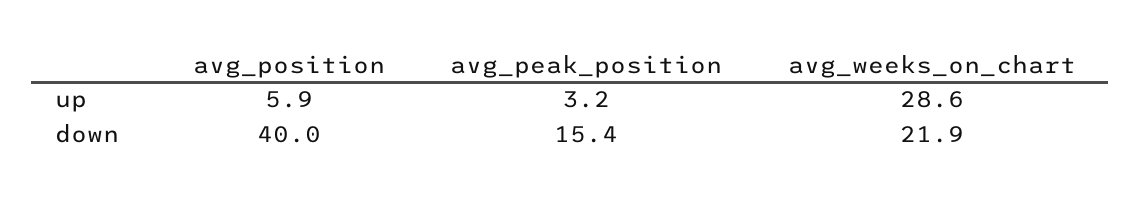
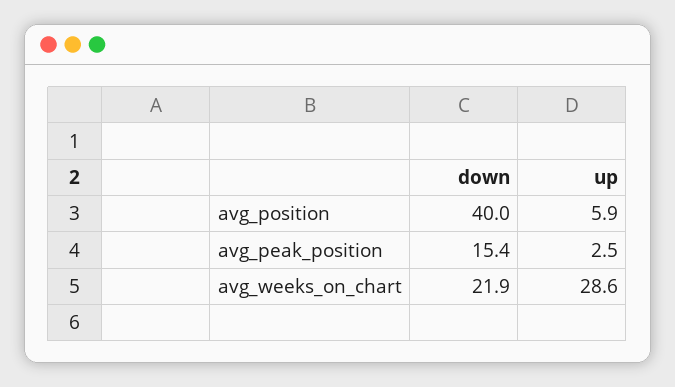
avg_peak_position, up: 3.2 -> 2.5

